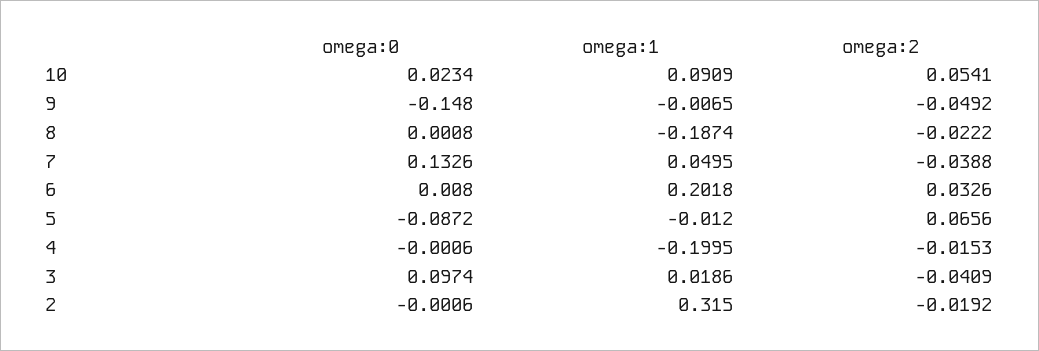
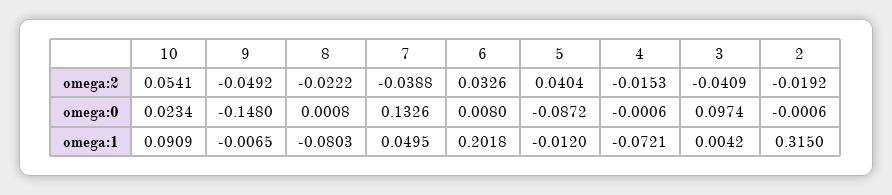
omega:1, 8: -0.1874 -> -0.0803
omega:2, 5: 0.0656 -> 0.0404
omega:1, 4: -0.1995 -> -0.0721
omega:1, 3: 0.0186 -> 0.0042

